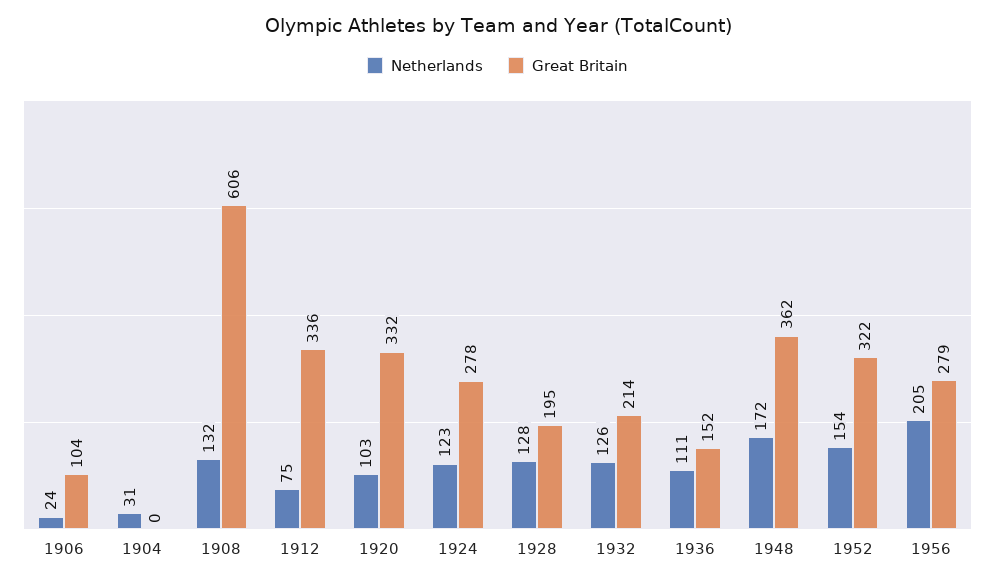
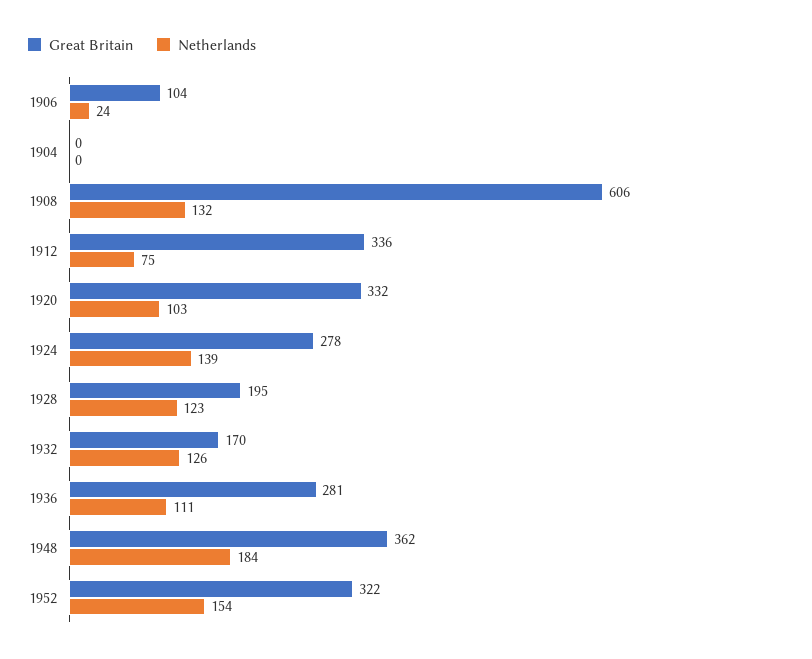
Netherlands, 1904: 31 -> 0
Netherlands, 1924: 123 -> 139
Netherlands, 1928: 128 -> 123
Great Britain, 1932: 214 -> 170
Great Britain, 1936: 152 -> 281
Netherlands, 1948: 172 -> 184
Netherlands, 1956: 205 -> none
Great Britain, 1956: 279 -> none

